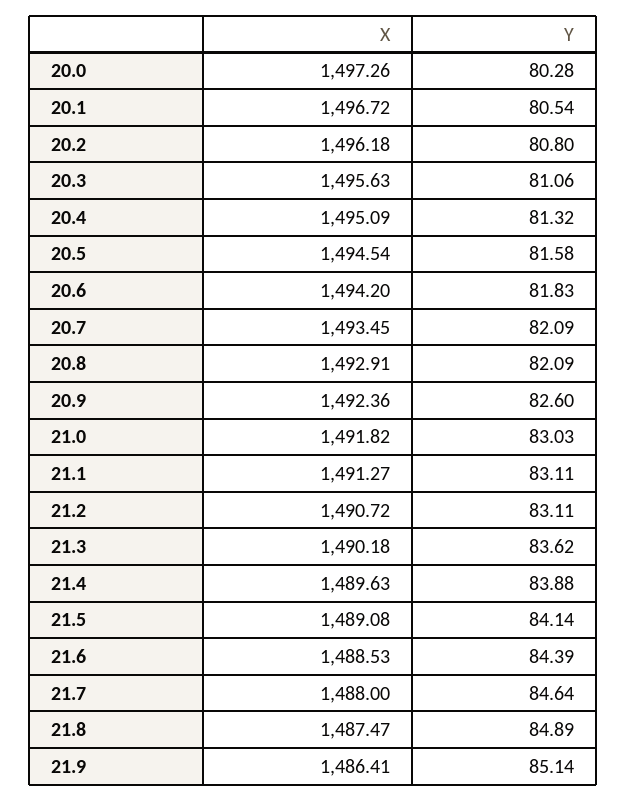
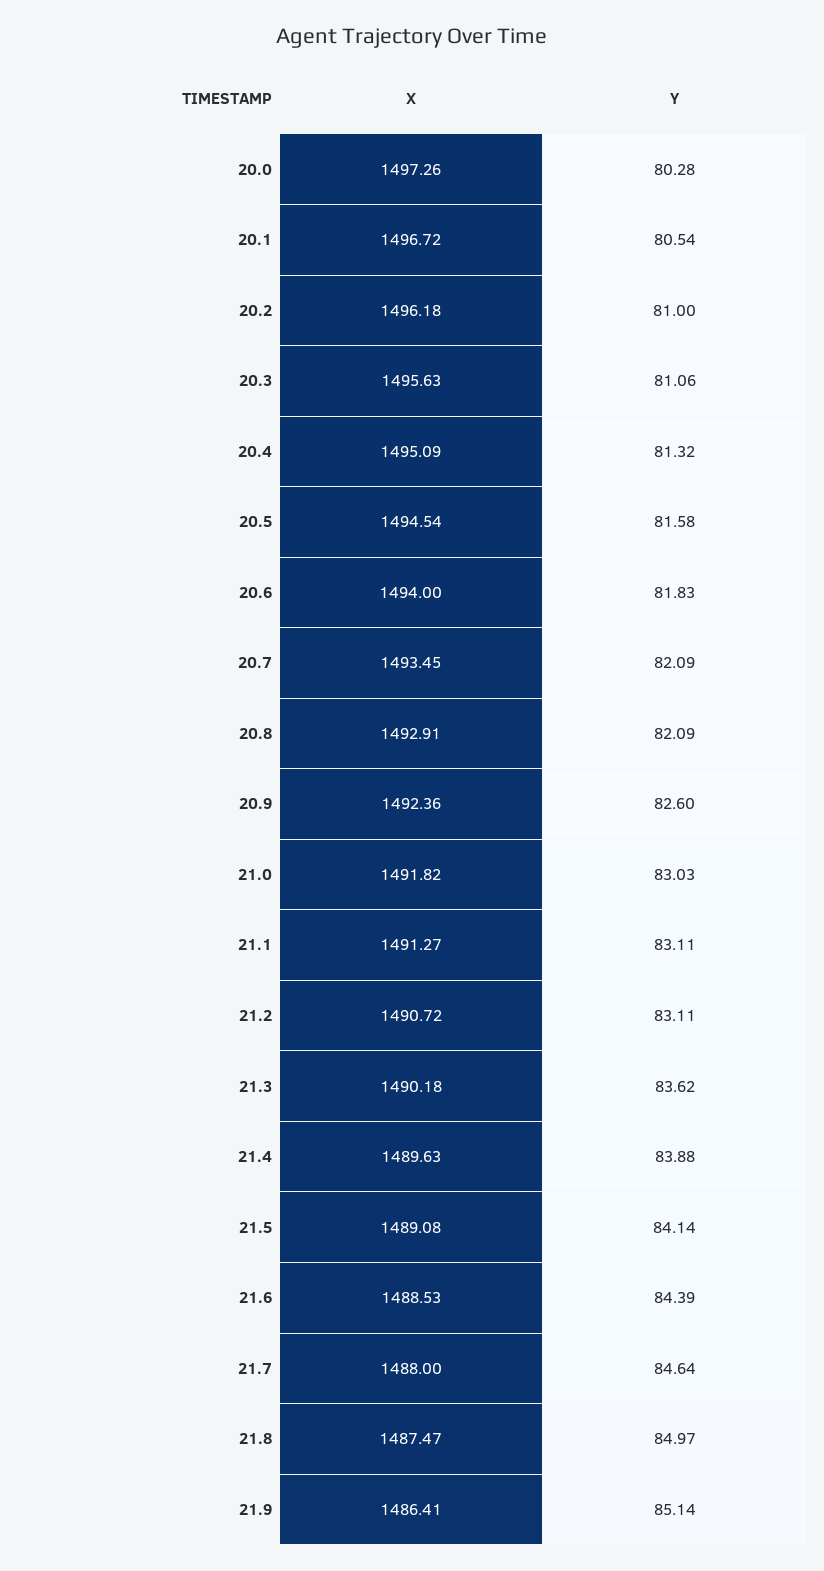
Y, 20.2: 80.8 -> 81
X, 20.6: 1494.2 -> 1494
Y, 21.8: 84.89 -> 84.97

